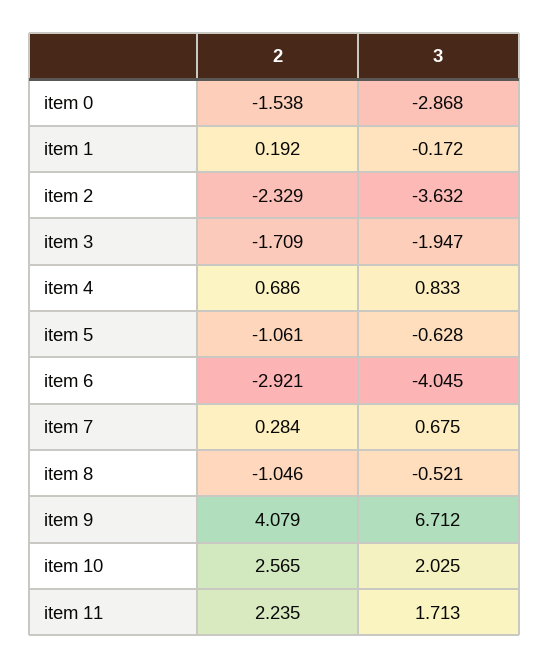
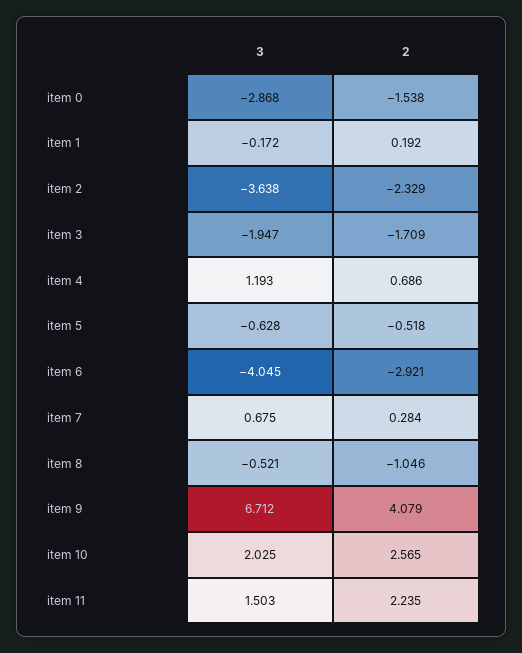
3, item 2: -3.632 -> -3.638
3, item 4: 0.833 -> 1.193
2, item 5: -1.061 -> -0.518
3, item 11: 1.713 -> 1.503

